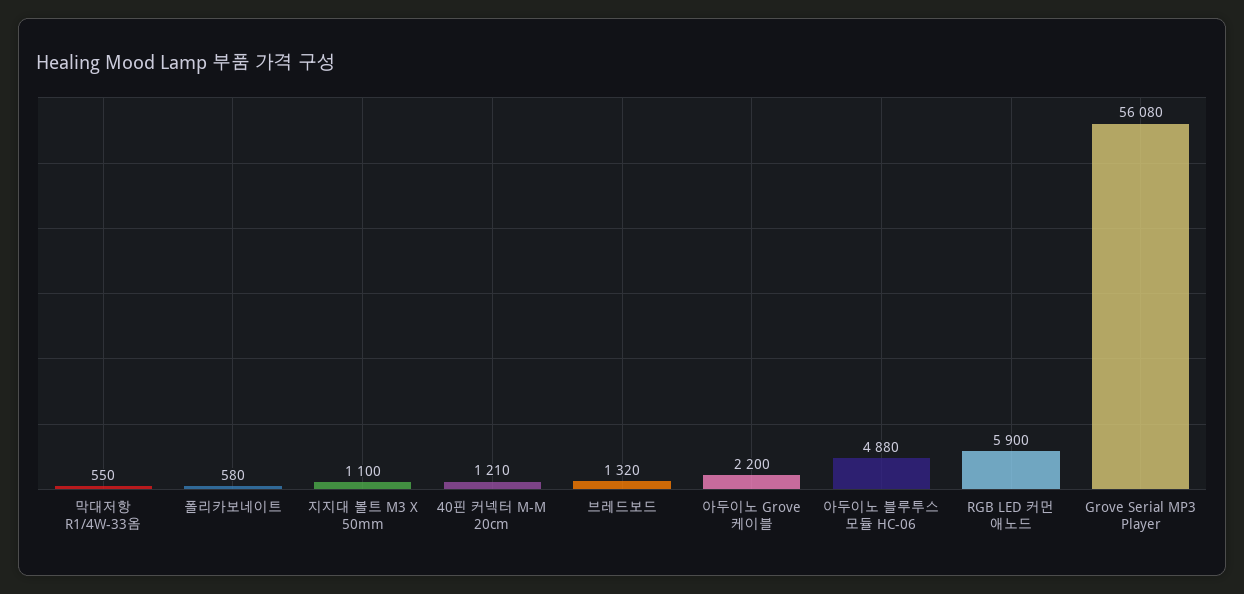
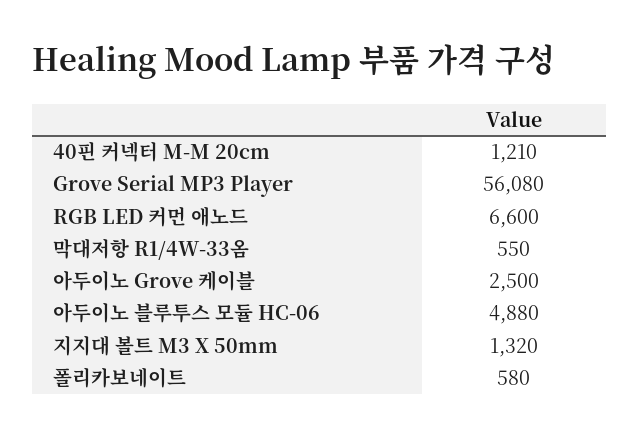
지지대 볼트 M3 X 50mm: 1100 -> 1320
브레드보드: 1320 -> none
아두이노 Grove 케이블: 2200 -> 2500
RGB LED 커먼 애노드: 5900 -> 6600

